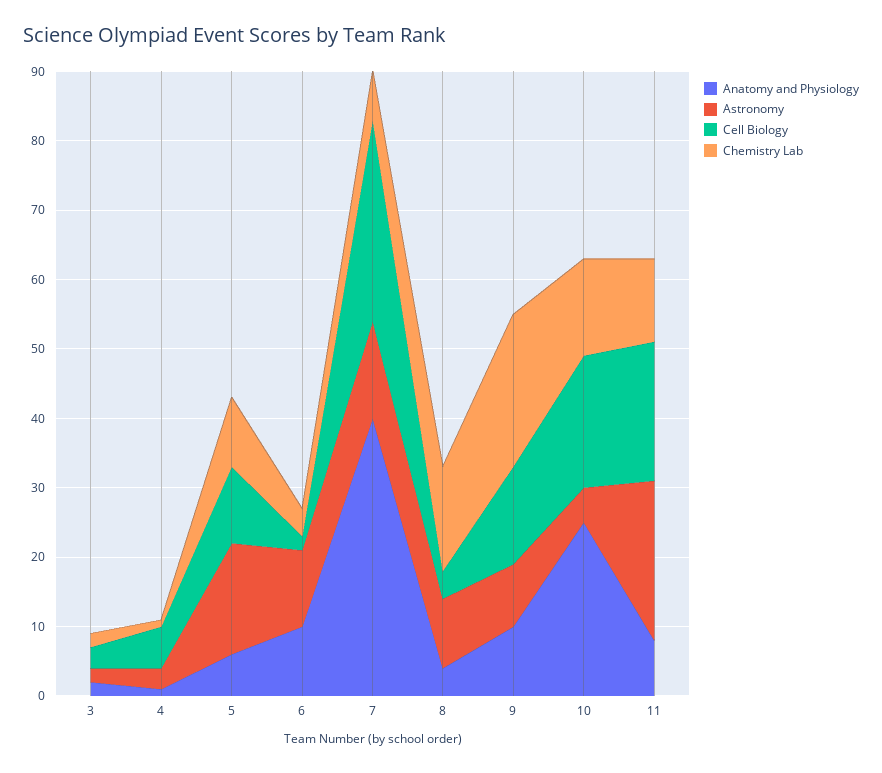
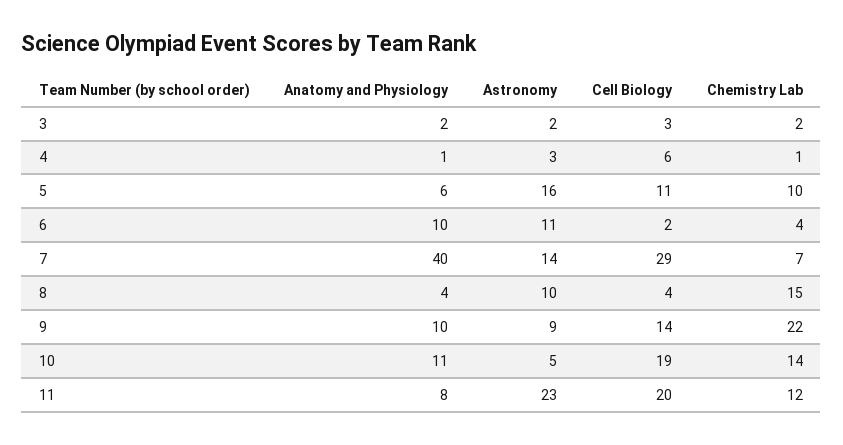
Anatomy and Physiology, 10: 25 -> 11

